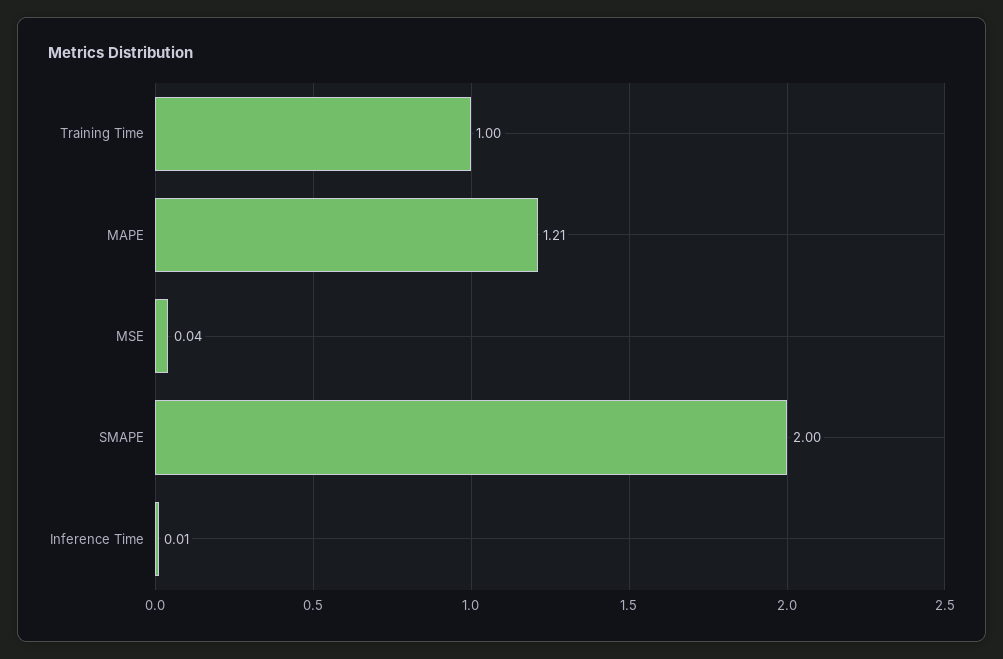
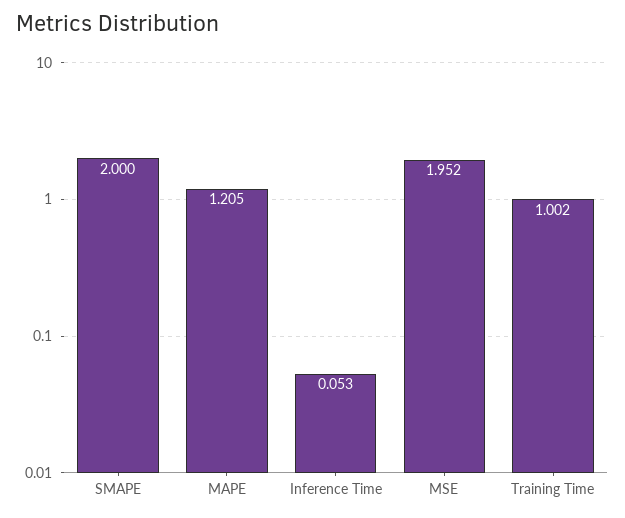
MSE: 0.04 -> 1.952
Inference Time: 0.01 -> 0.053

